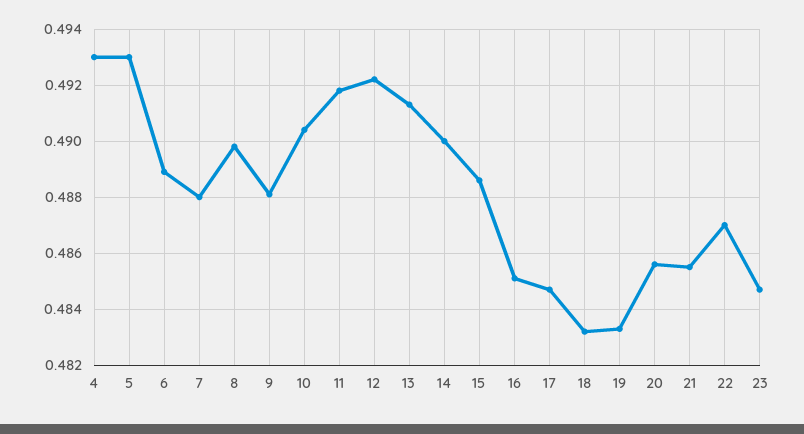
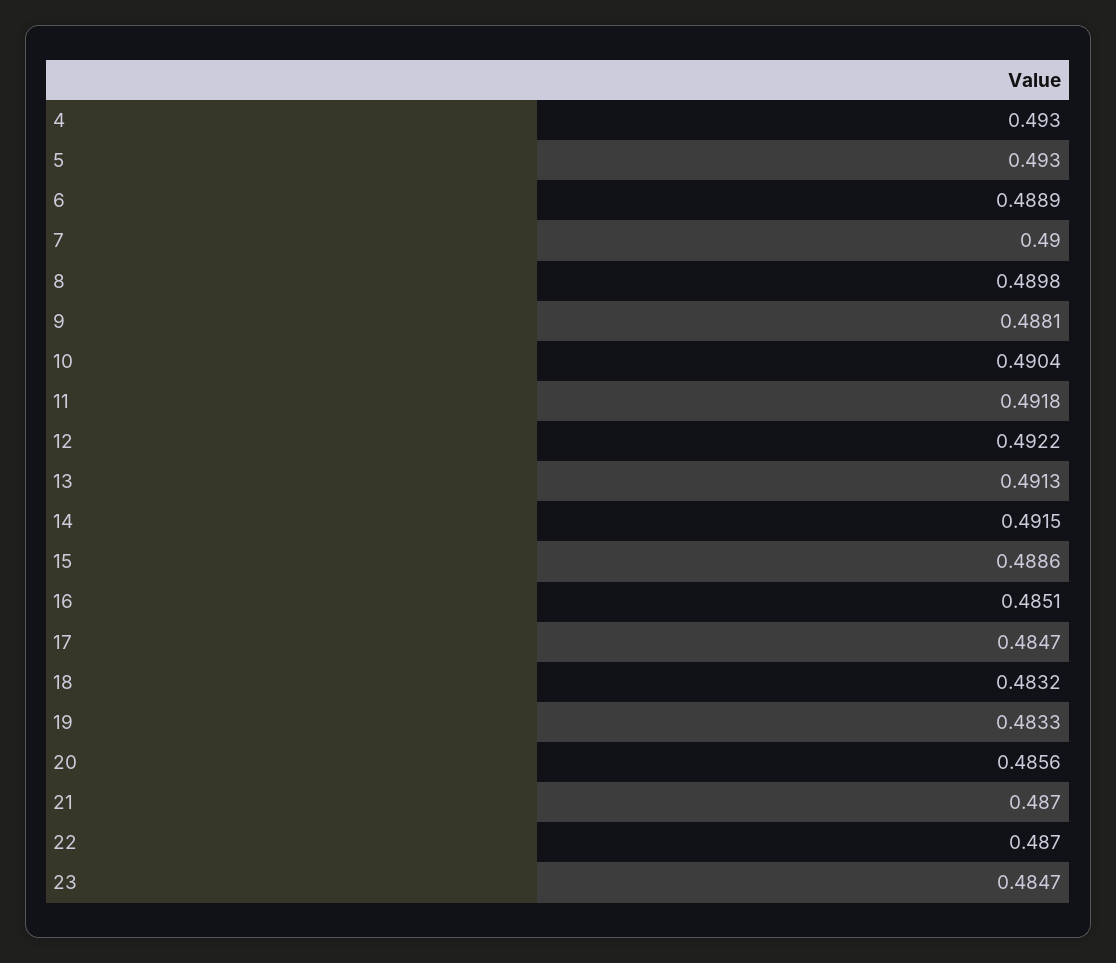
7: 0.488 -> 0.49
14: 0.49 -> 0.4915
21: 0.4855 -> 0.487

